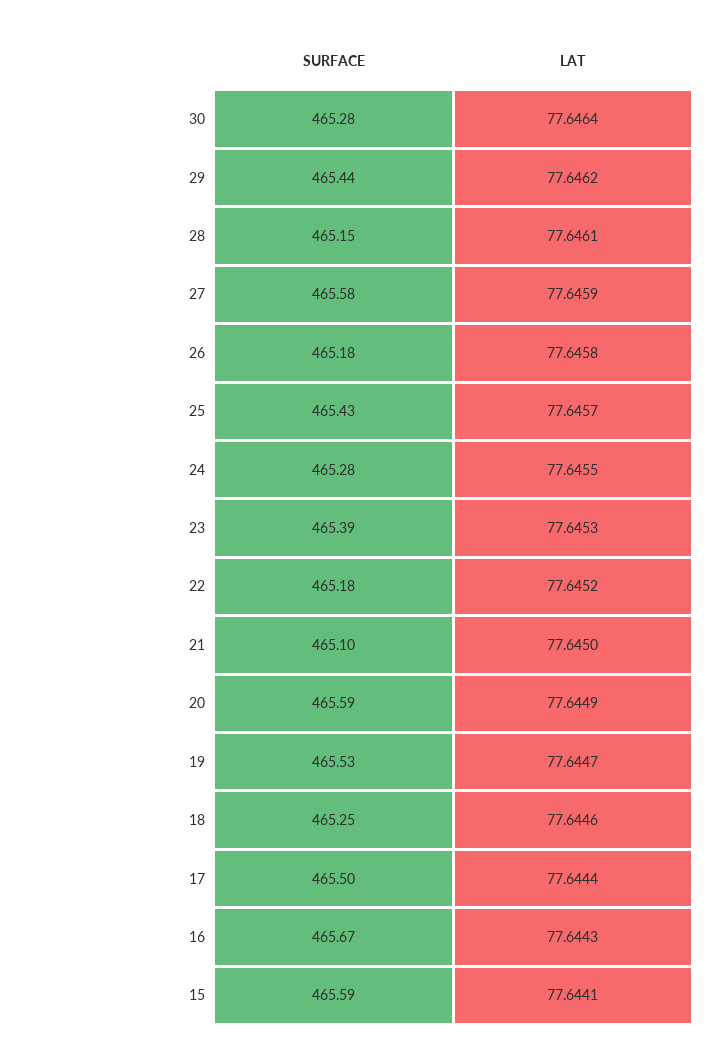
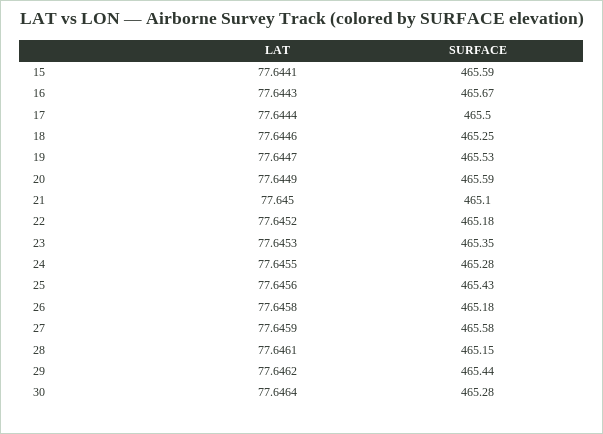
LAT, 25: 77.6457 -> 77.6456
SURFACE, 23: 465.39 -> 465.35

